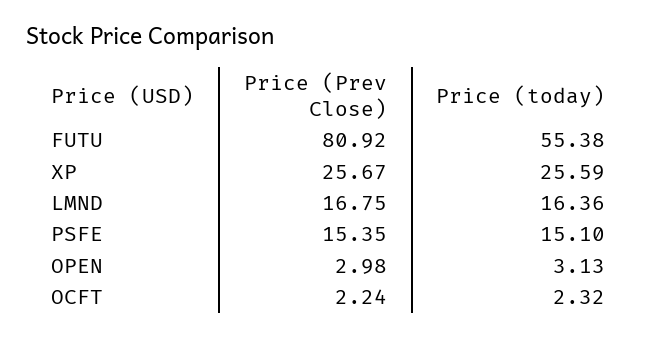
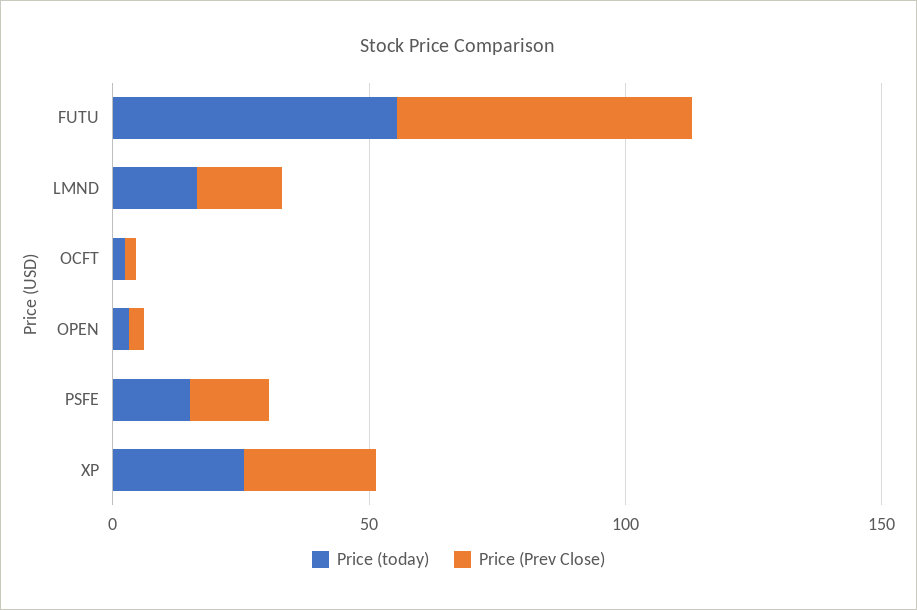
Price (Prev Close), FUTU: 80.92 -> 60

